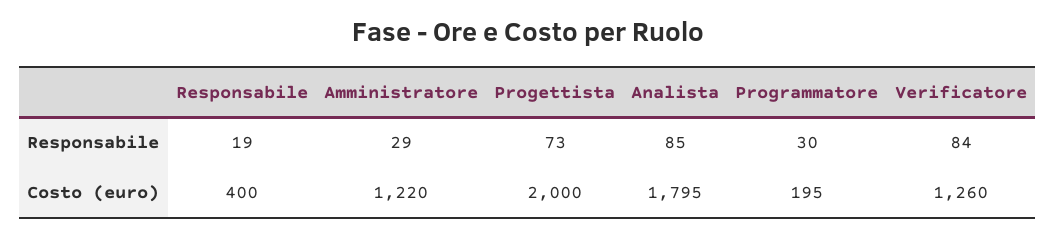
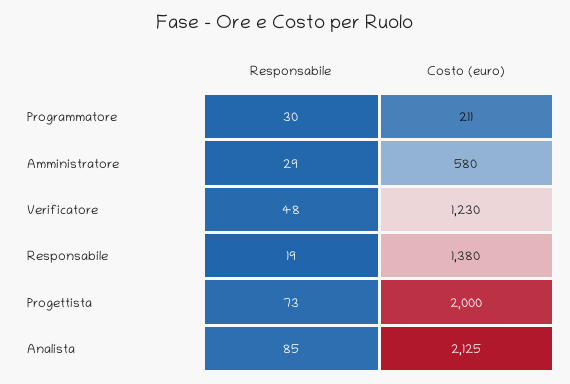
Verificatore, Responsabile: 84 -> 48
Responsabile, Costo (euro): 400 -> 1380
Amministratore, Costo (euro): 1220 -> 580
Analista, Costo (euro): 1795 -> 2125
Programmatore, Costo (euro): 195 -> 211
Verificatore, Costo (euro): 1260 -> 1230

